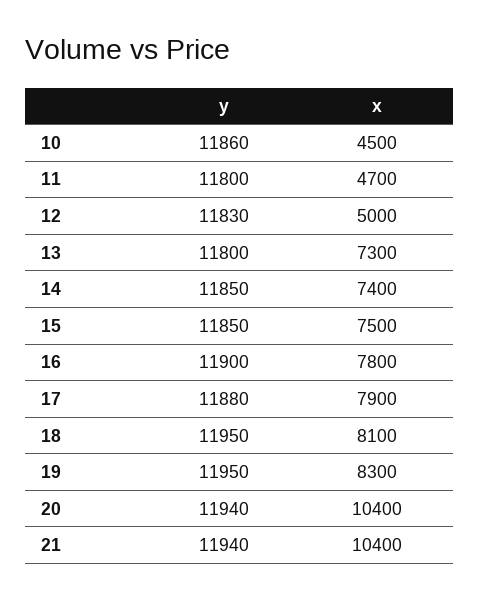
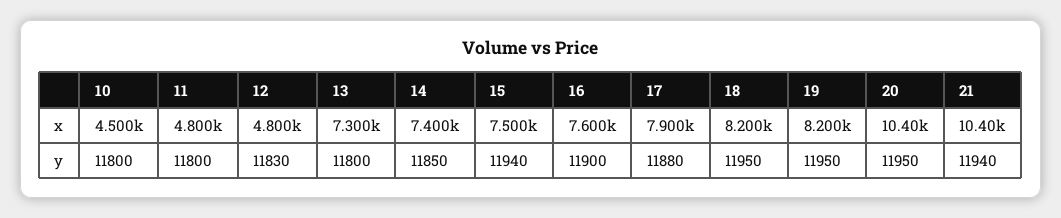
y, 10: 11860 -> 11800
x, 11: 4700 -> 4800
x, 12: 5000 -> 4800
y, 15: 11850 -> 11940
x, 16: 7800 -> 7600
x, 18: 8100 -> 8200
x, 19: 8300 -> 8200
y, 20: 11940 -> 11950

